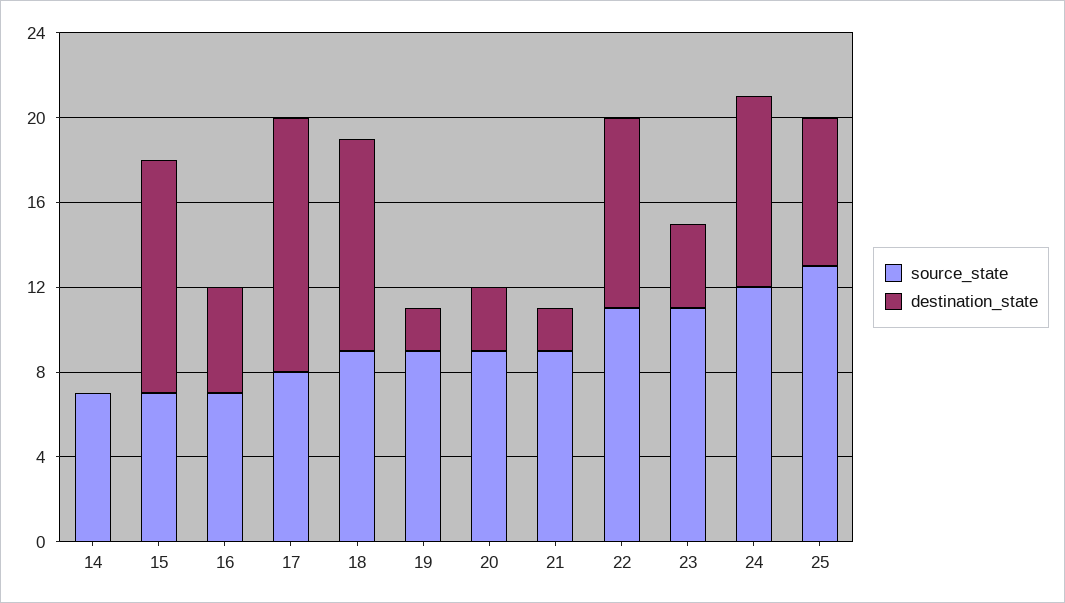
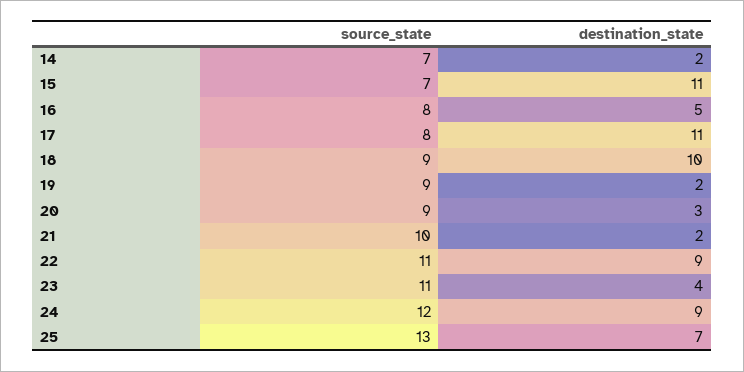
destination_state, 14: 0 -> 2
source_state, 16: 7 -> 8
destination_state, 17: 12 -> 11
source_state, 21: 9 -> 10

